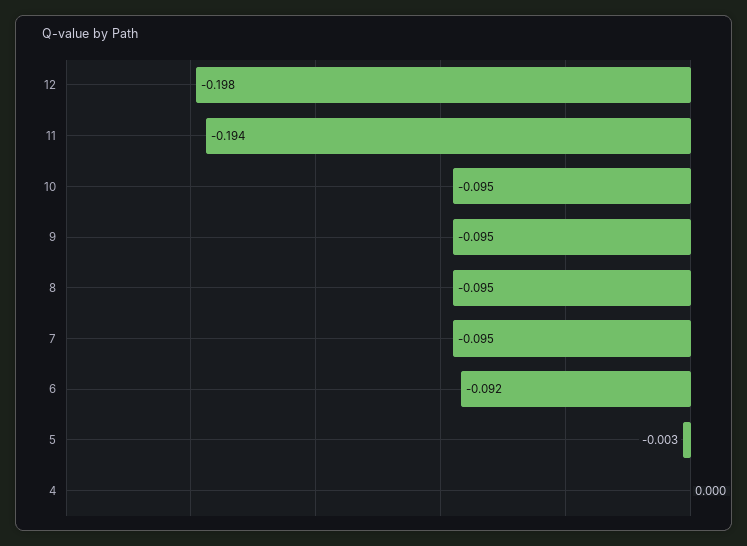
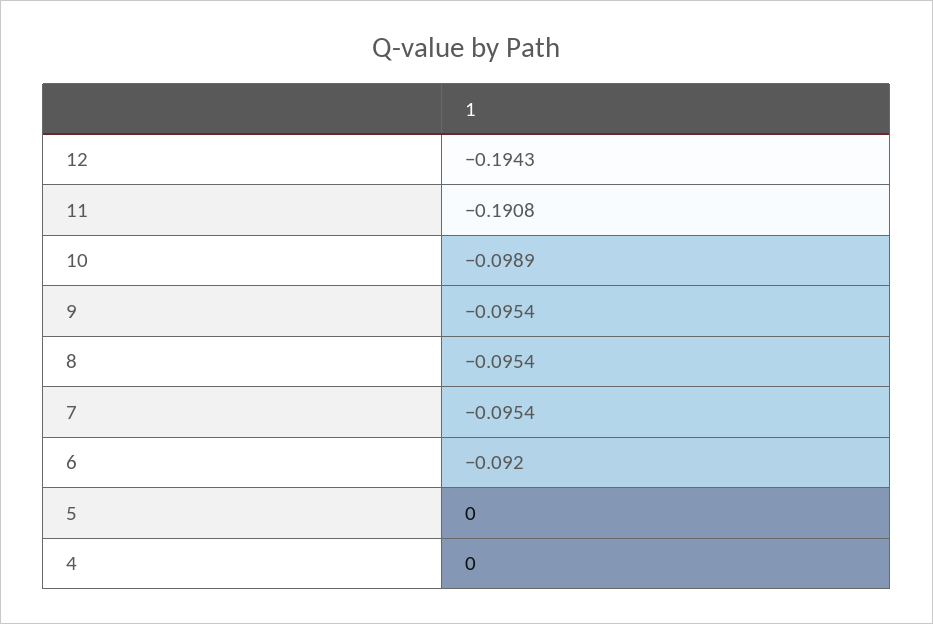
12: -0.198 -> -0.1943
11: -0.194 -> -0.1908
10: -0.095 -> -0.0989
5: -0.003 -> 0

